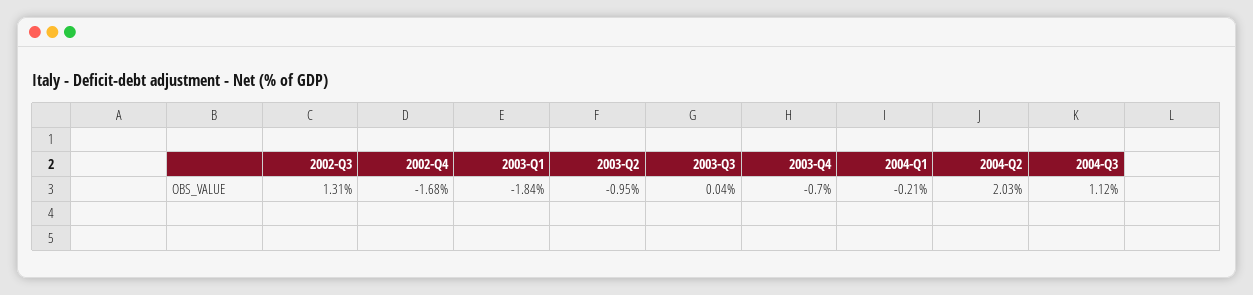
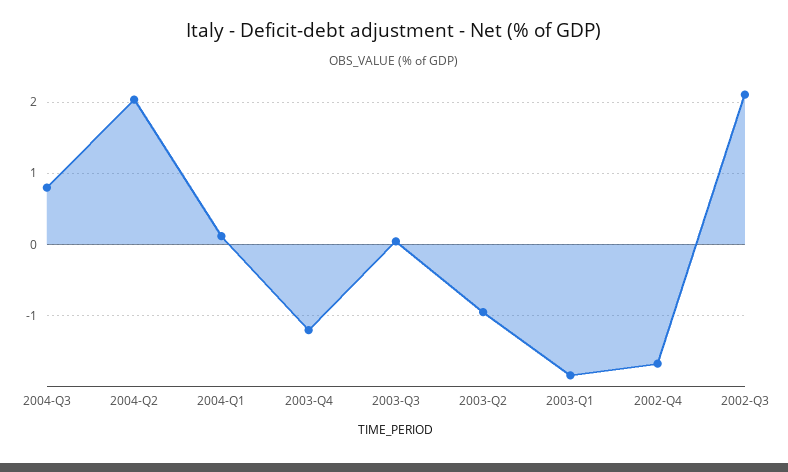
2002-Q3: 1.31 -> 2.1
2003-Q4: -0.7 -> -1.2
2004-Q1: -0.21 -> 0.1
2004-Q3: 1.12 -> 0.8

